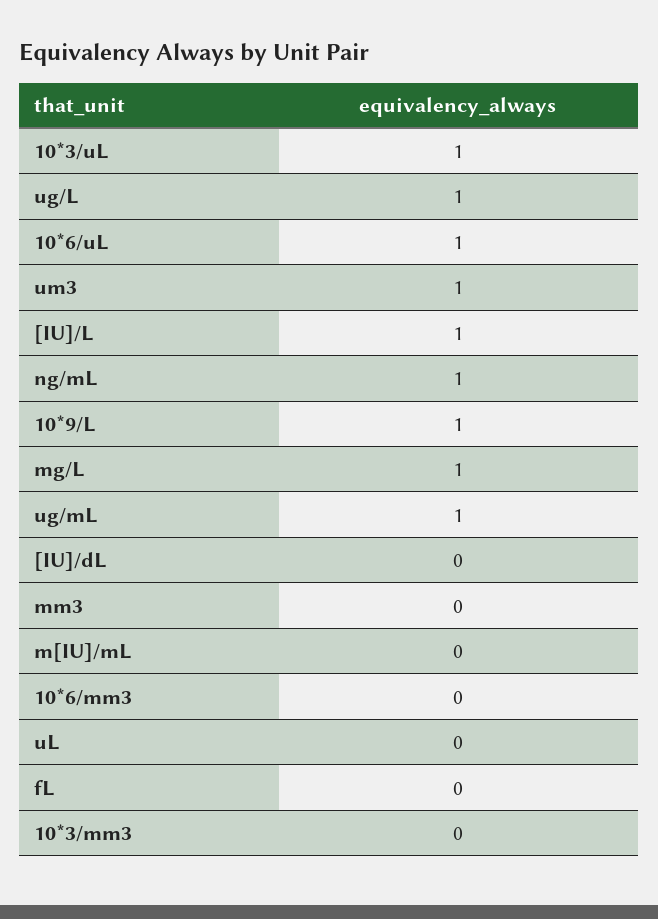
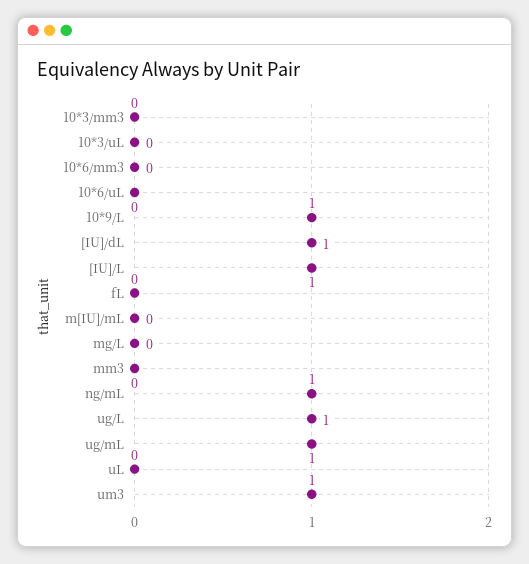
10*3/uL: 1 -> 0
10*6/uL: 1 -> 0
mg/L: 1 -> 0
[IU]/dL: 0 -> 1

